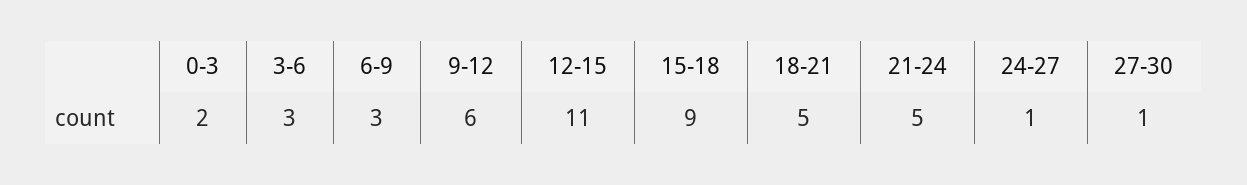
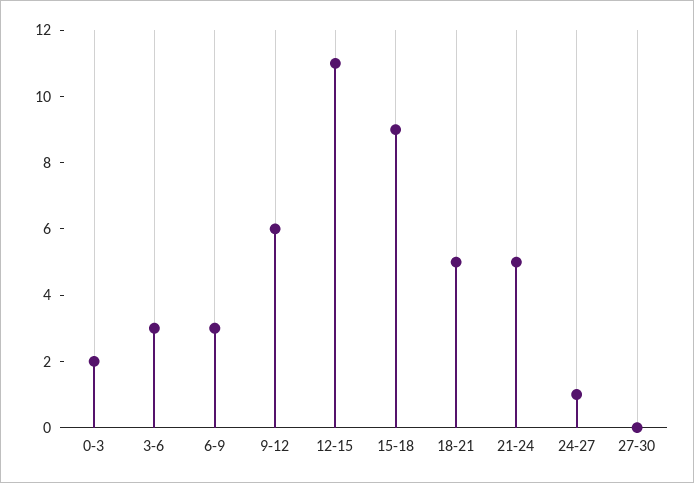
27-30: 1 -> 0

